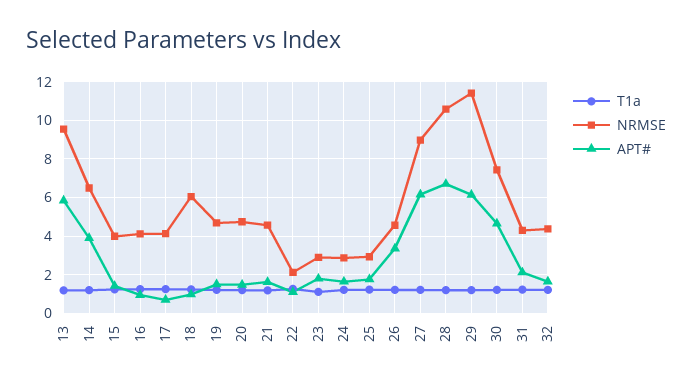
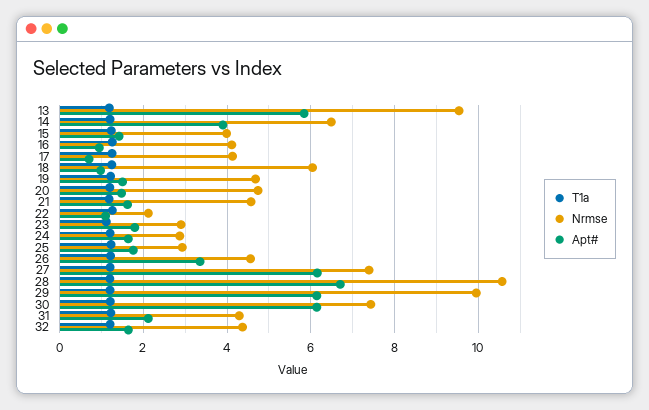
NRMSE, 27: 9 -> 7.4
NRMSE, 29: 11.5 -> 10
APT#, 30: 4.5 -> 6.2

